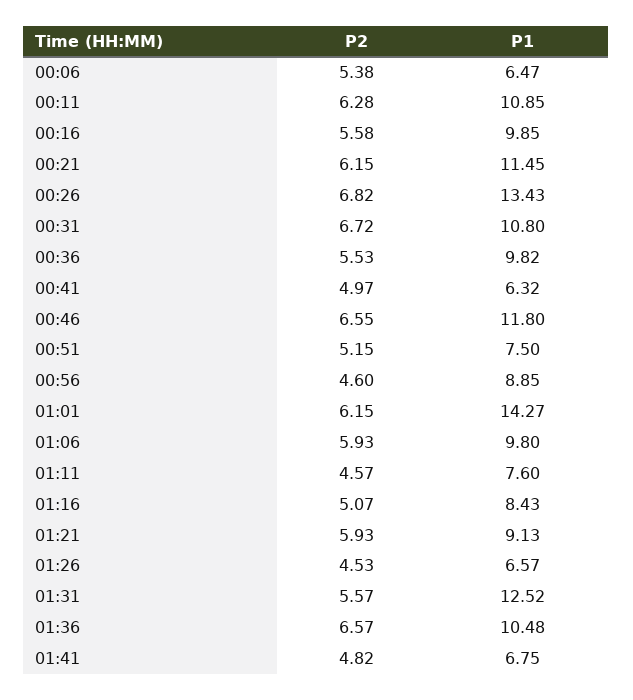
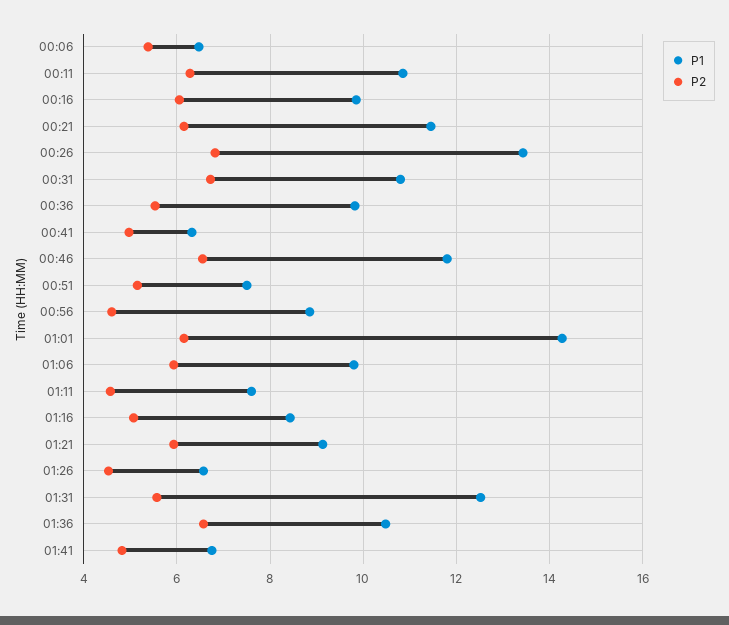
P2, 00:16: 5.58 -> 6

